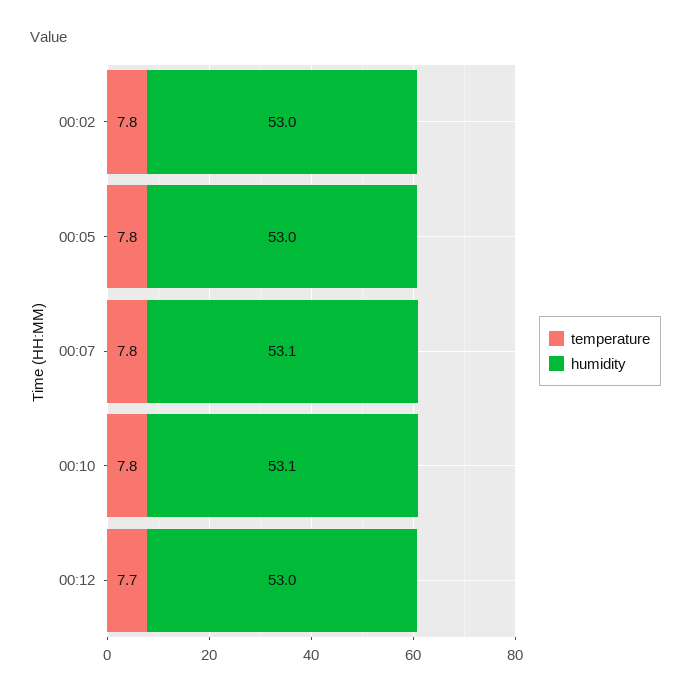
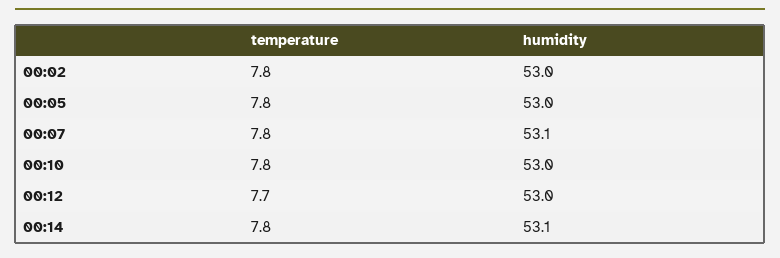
humidity, 00:10: 53.1 -> 53
temperature, 00:14: none -> 7.8
humidity, 00:14: none -> 53.1

